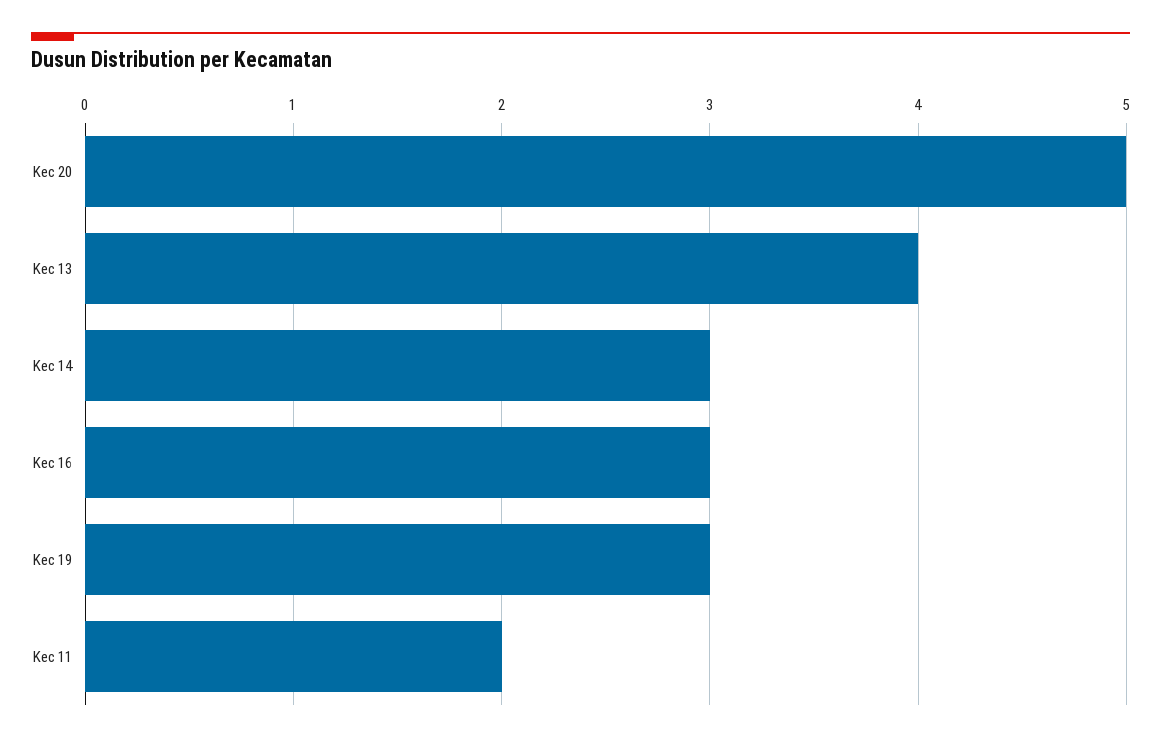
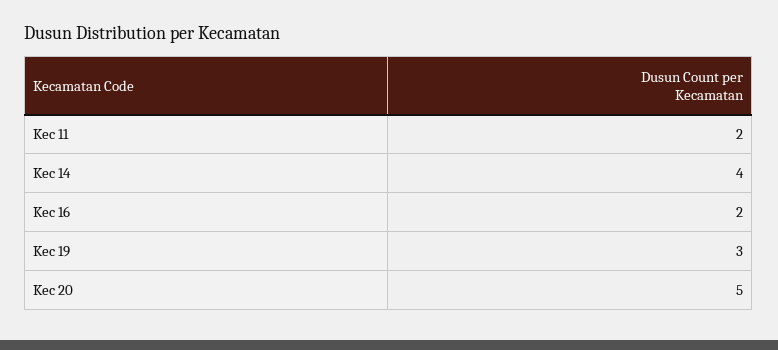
Kec 13: 4 -> none
Kec 14: 3 -> 4
Kec 16: 3 -> 2

